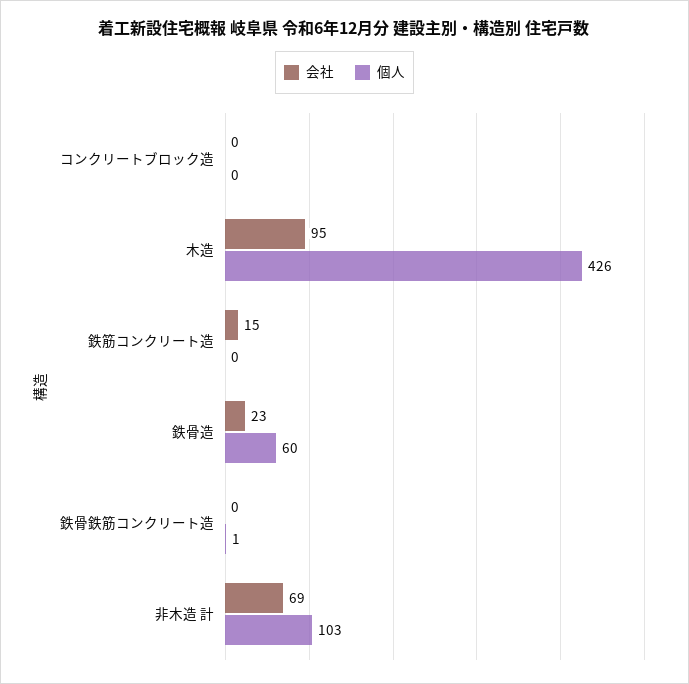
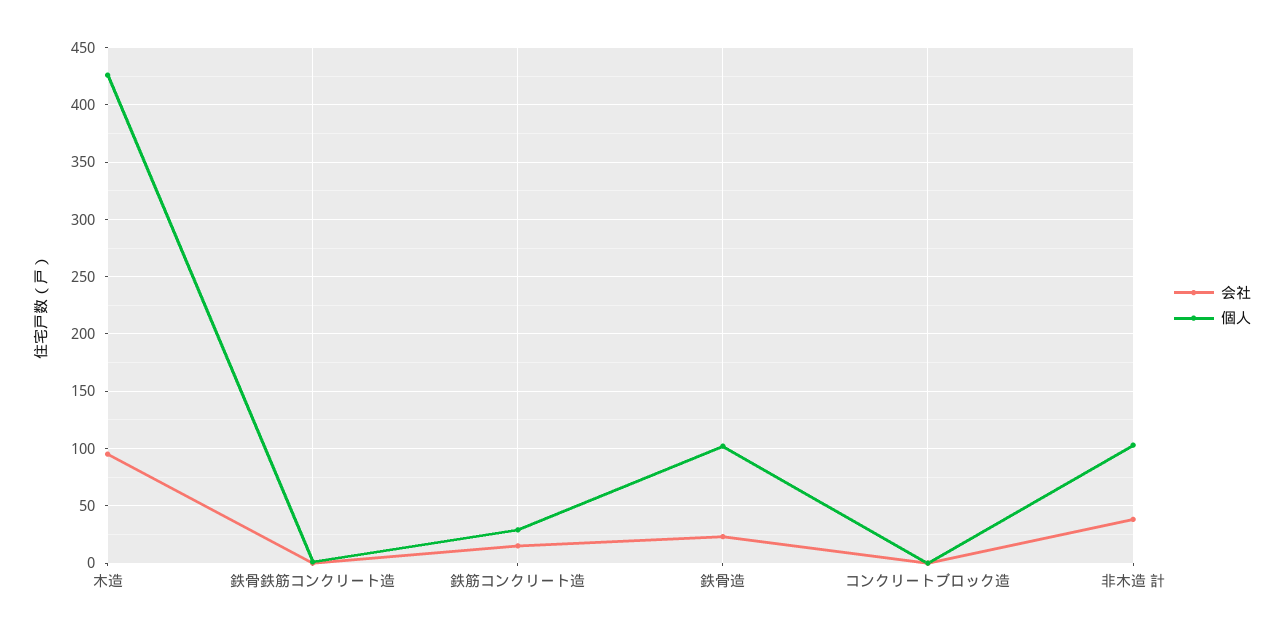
個人, 鉄筋コンクリート造: 0 -> 30
個人, 鉄骨造: 60 -> 100
会社, 非木造 計: 69 -> 40

